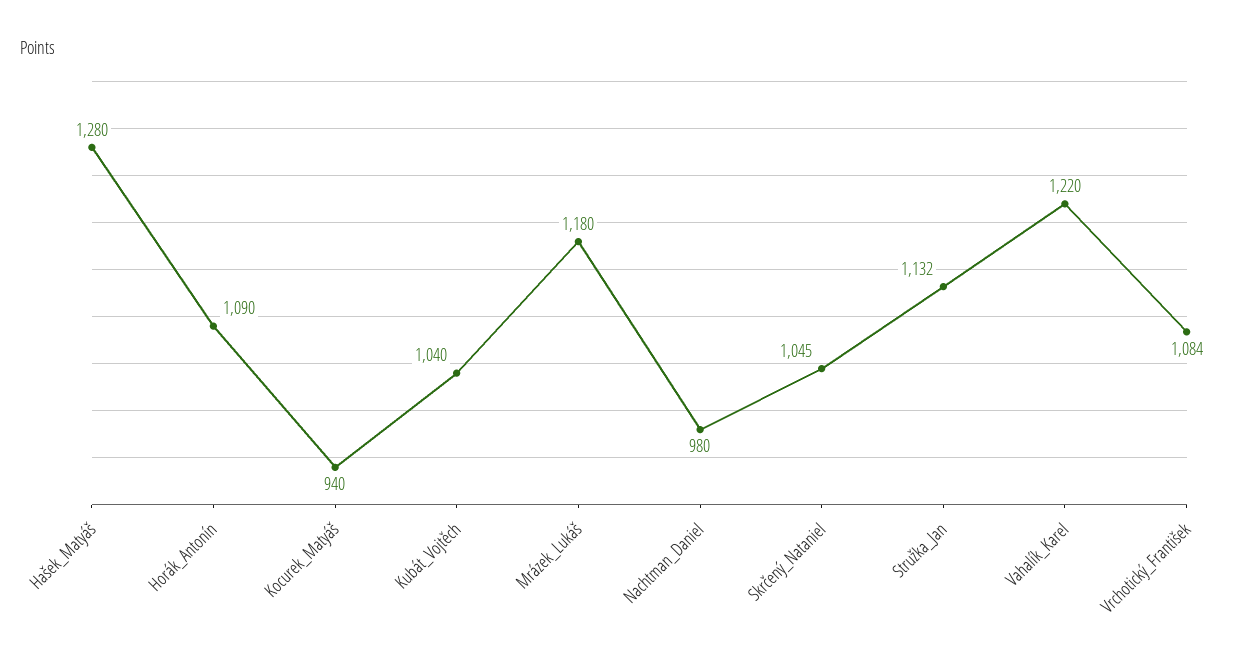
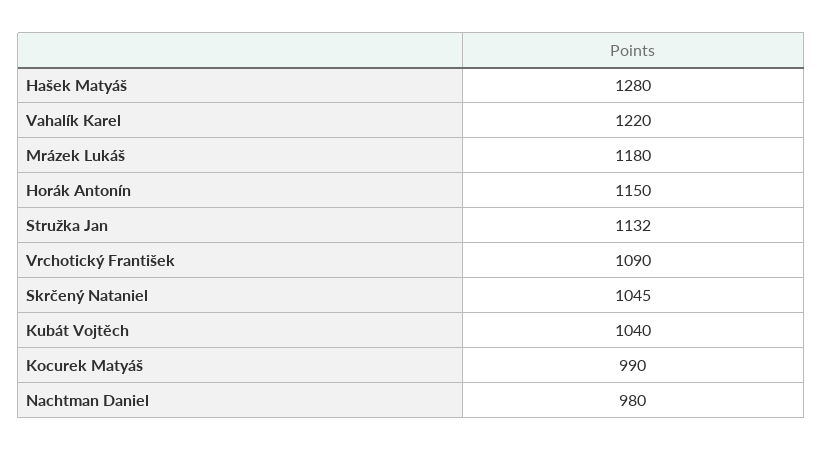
Horák_Antonín: 1090 -> 1150
Kocurek_Matyáš: 940 -> 990
Vrchotický_František: 1084 -> 1090

